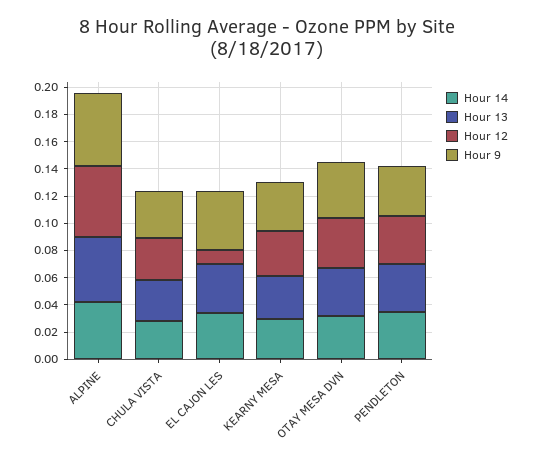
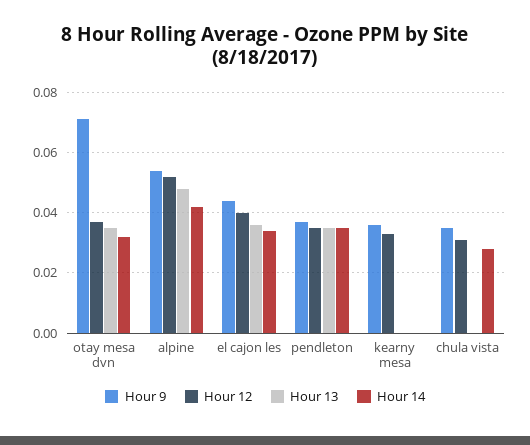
Hour 13, CHULA VISTA: 0.03 -> 0
Hour 12, EL CAJON LES: 0.01 -> 0.04
Hour 14, KEARNY MESA: 0.03 -> 0
Hour 13, KEARNY MESA: 0.03 -> 0
Hour 9, OTAY MESA DVN: 0.04 -> 0.07

